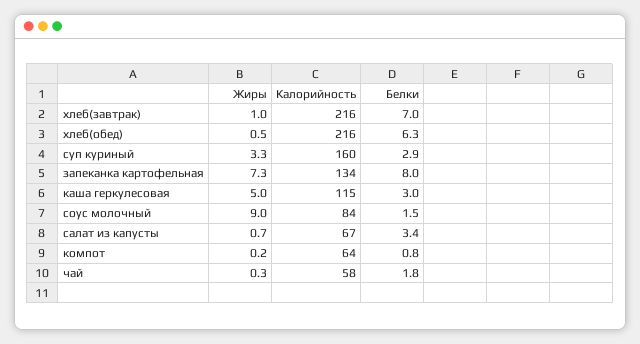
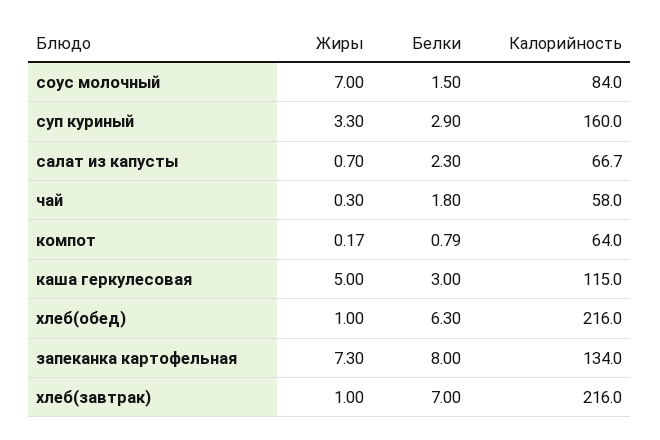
Жиры, хлеб(обед): 0.5 -> 1
Жиры, соус молочный: 9 -> 7
Белки, салат из капусты: 3.4 -> 2.3

